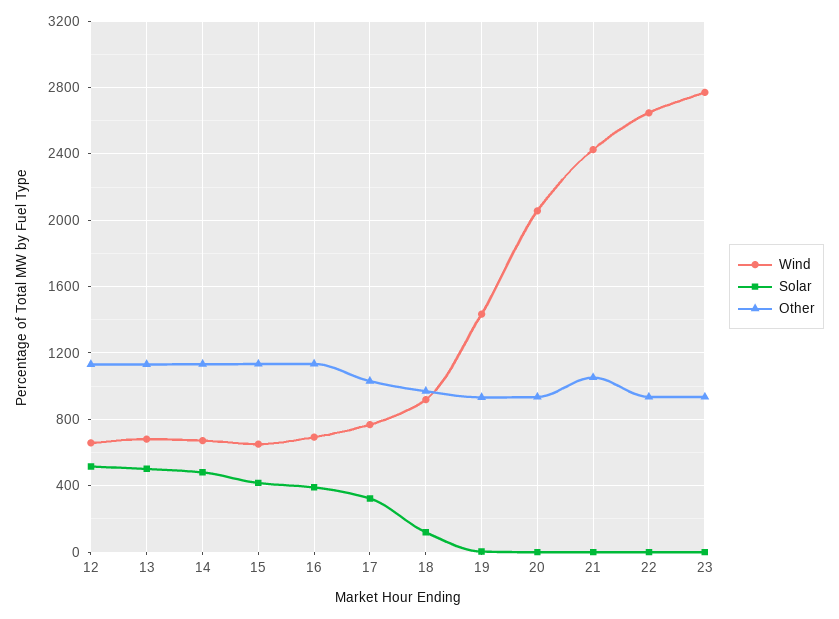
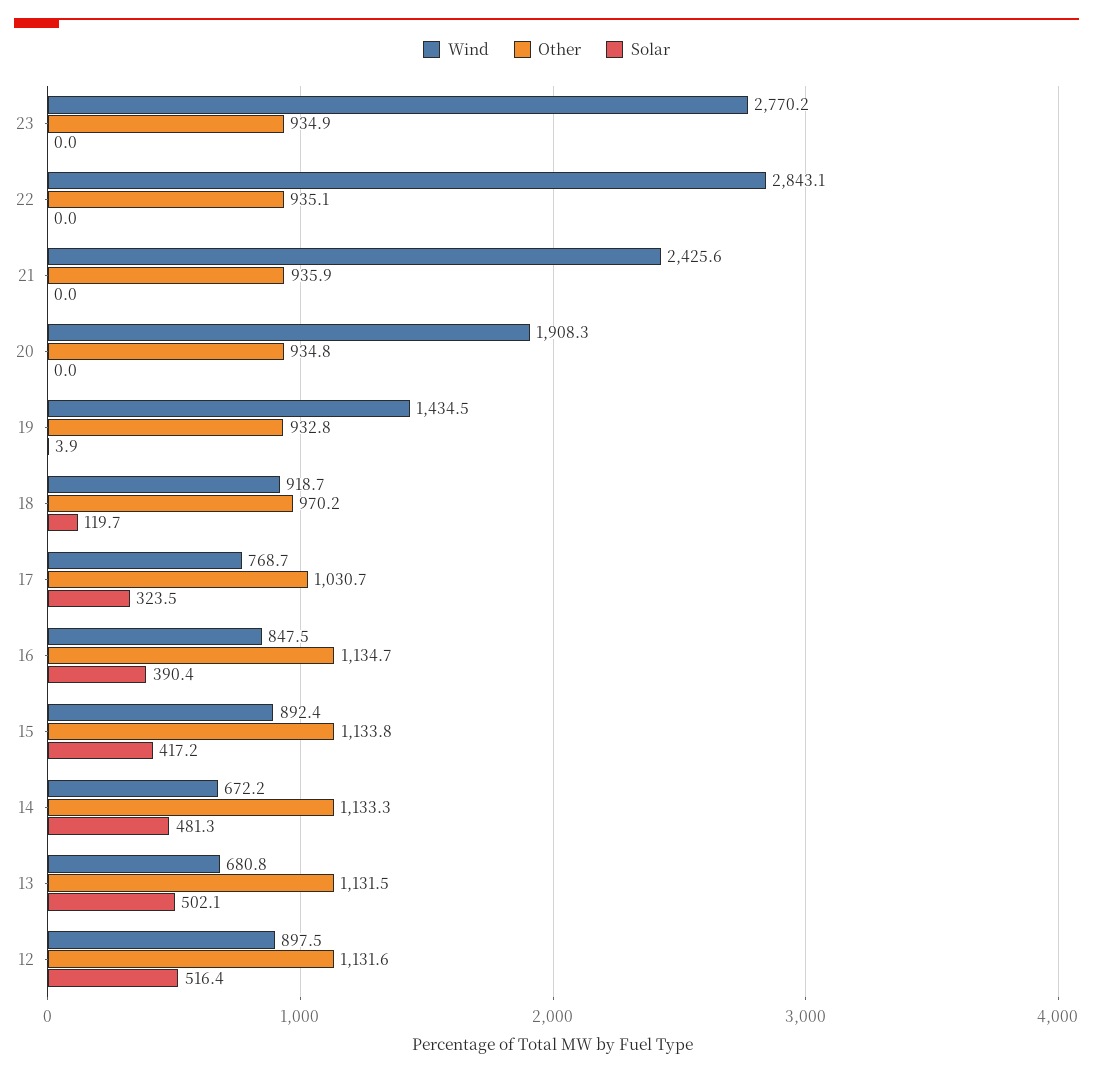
Wind, 12: 650 -> 897.5
Wind, 15: 650 -> 892.4
Wind, 16: 700 -> 847.5
Wind, 20: 2050 -> 1908.3
Other, 21: 1050 -> 935.9
Wind, 22: 2650 -> 2843.1

